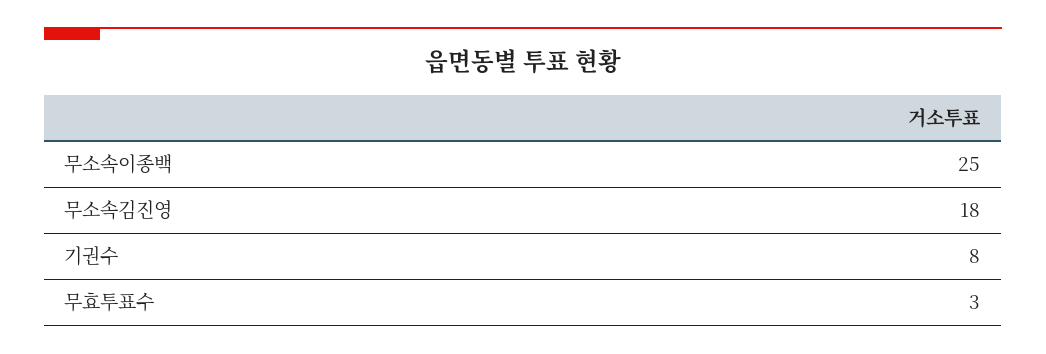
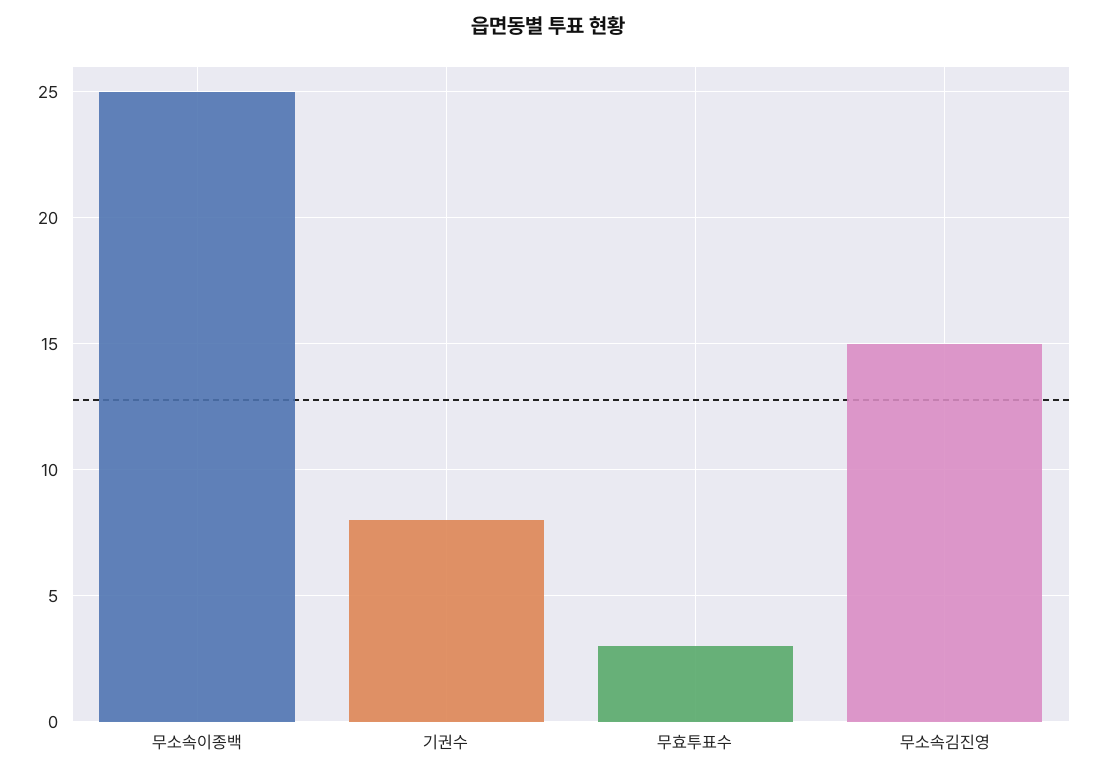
무소속김진영: 18 -> 15

